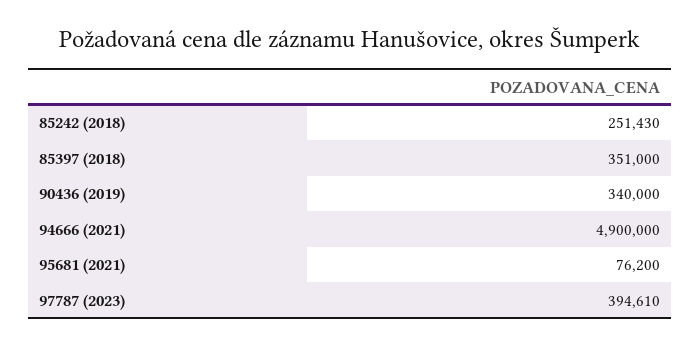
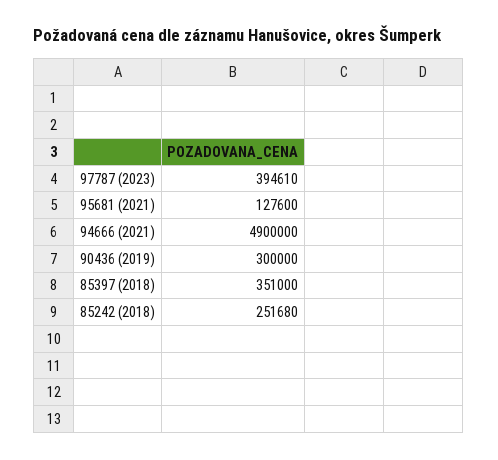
85242 (2018): 251430 -> 251680
90436 (2019): 340000 -> 300000
95681 (2021): 76200 -> 127600

